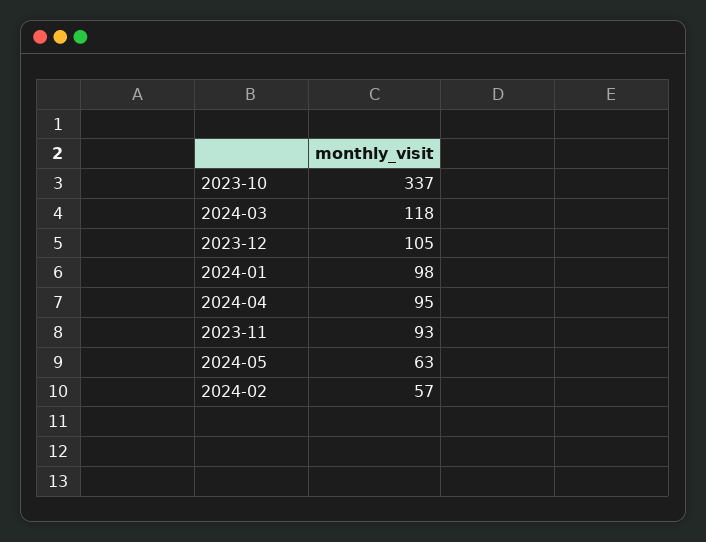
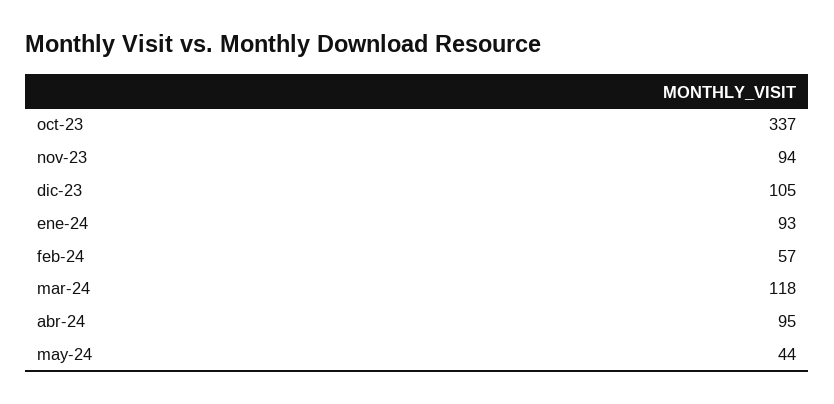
2024-01: 98 -> 93
2023-11: 93 -> 94
2024-05: 63 -> 44

